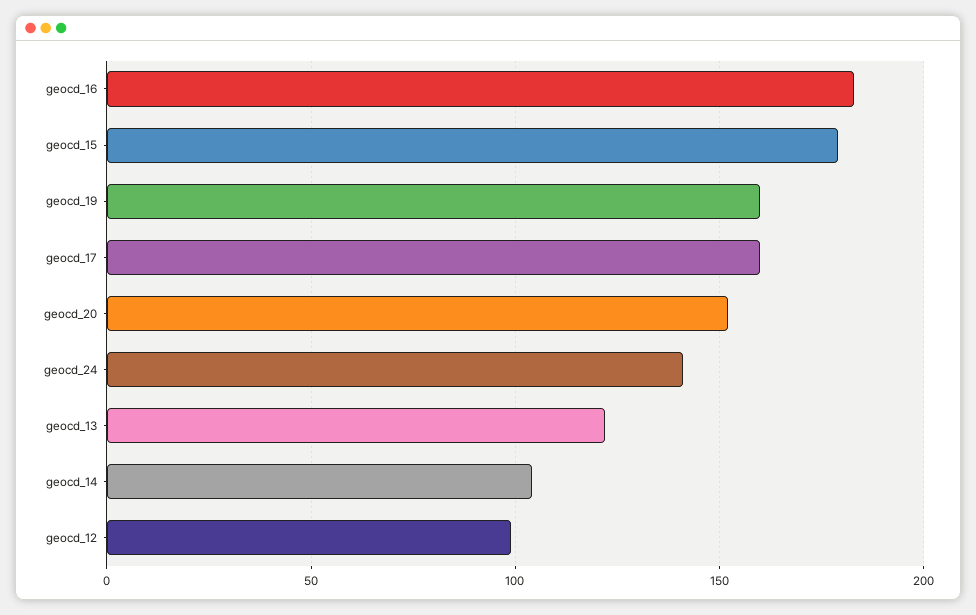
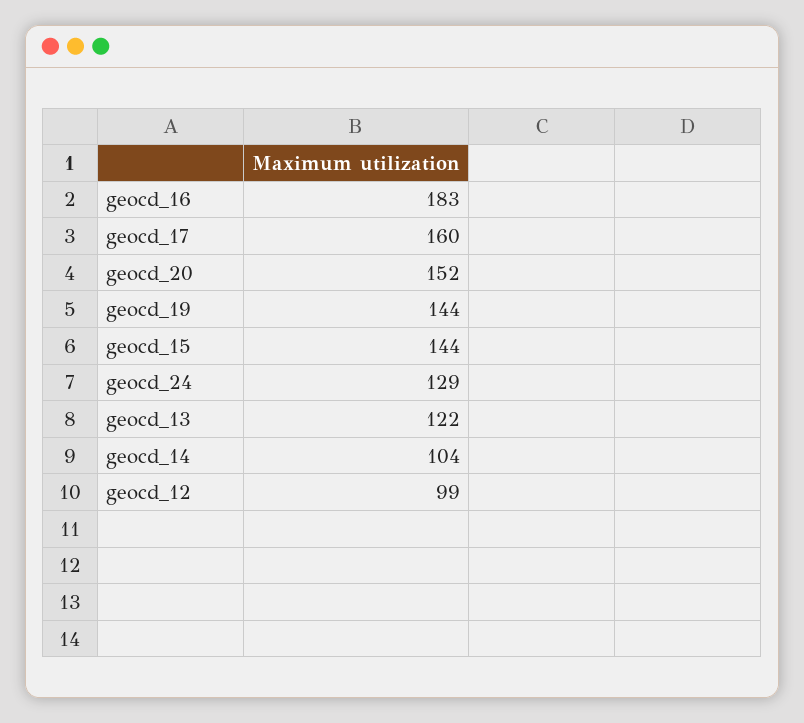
geocd_15: 180 -> 144
geocd_19: 160 -> 144
geocd_24: 140 -> 129

